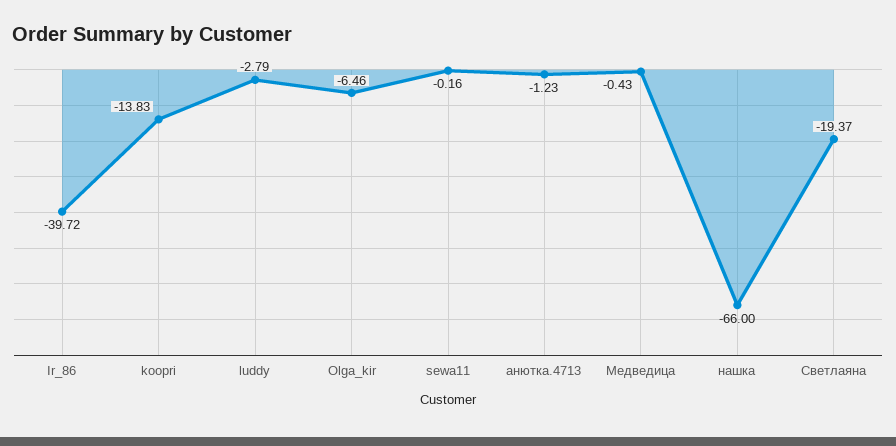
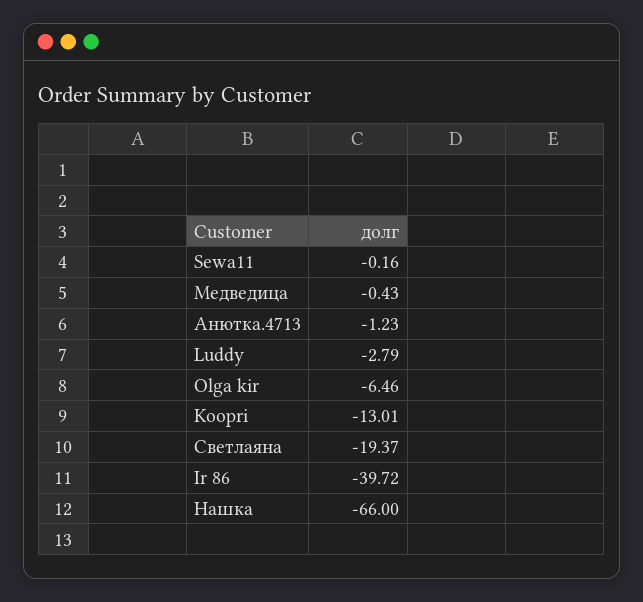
koopri: -13.83 -> -13.01

